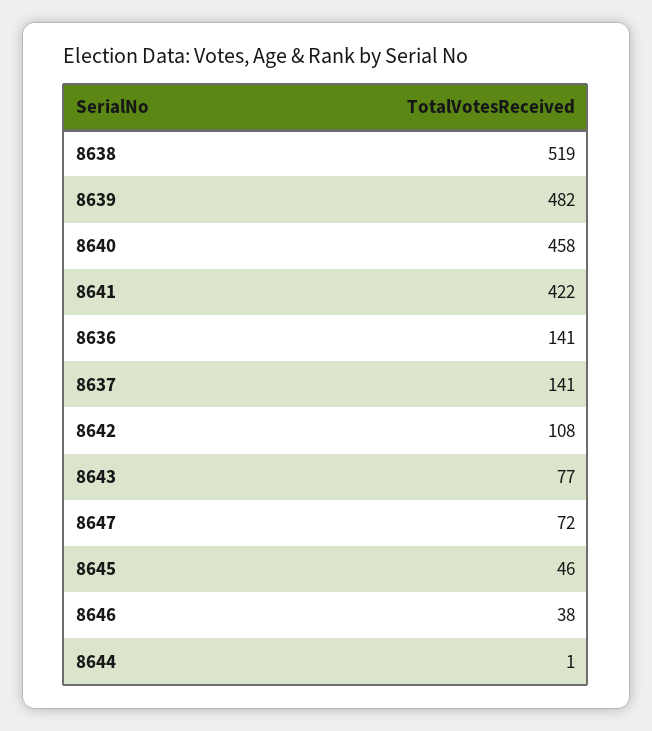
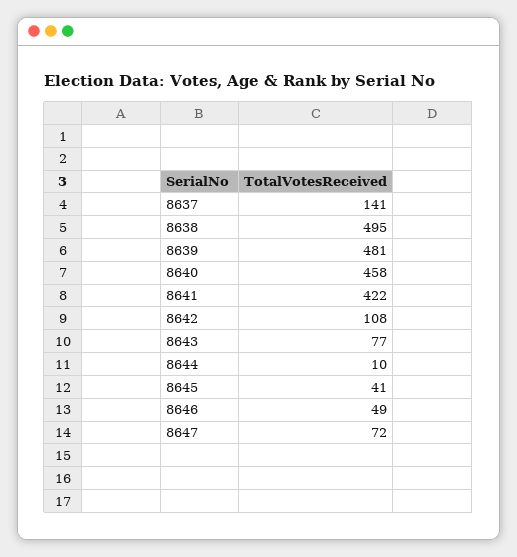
8638: 519 -> 495
8639: 482 -> 481
8636: 141 -> none
8645: 46 -> 41
8646: 38 -> 49
8644: 1 -> 10

